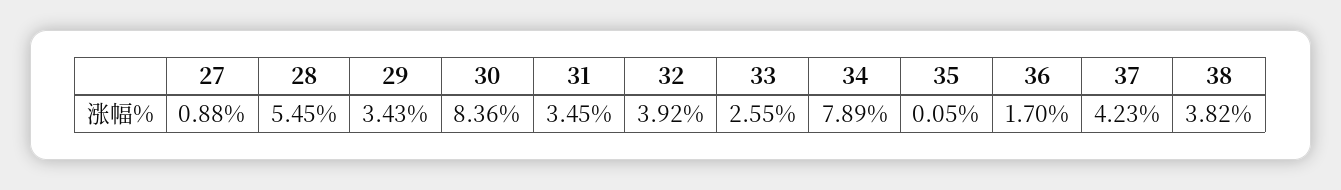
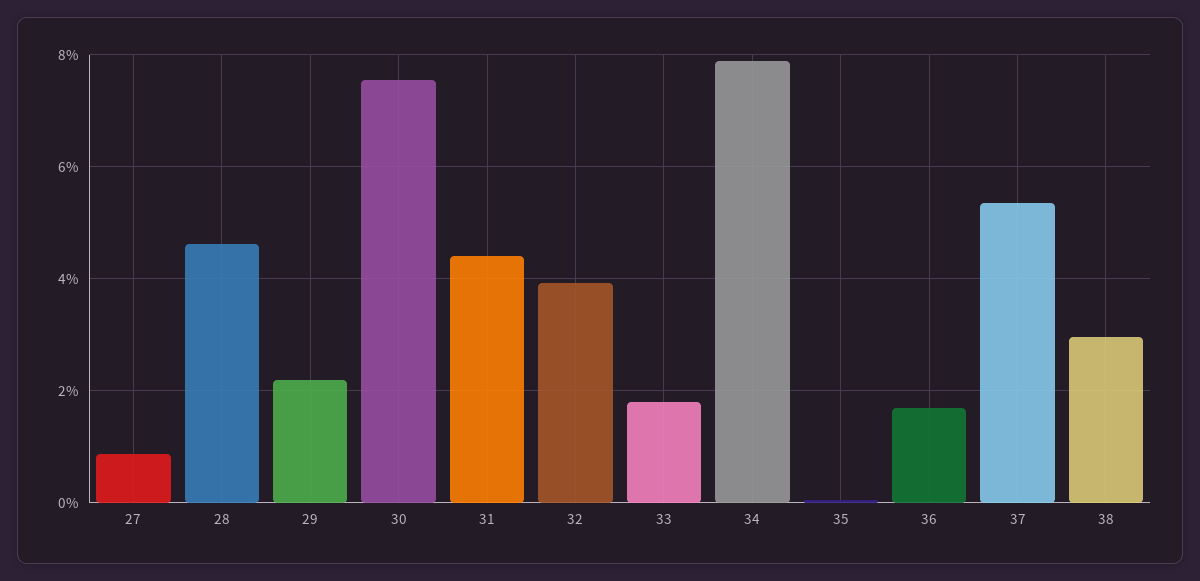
28: 5.45 -> 4.6
29: 3.43 -> 2.2
30: 8.36 -> 7.6
31: 3.45 -> 4.4
33: 2.55 -> 1.8
37: 4.23 -> 5.4
38: 3.82 -> 3

